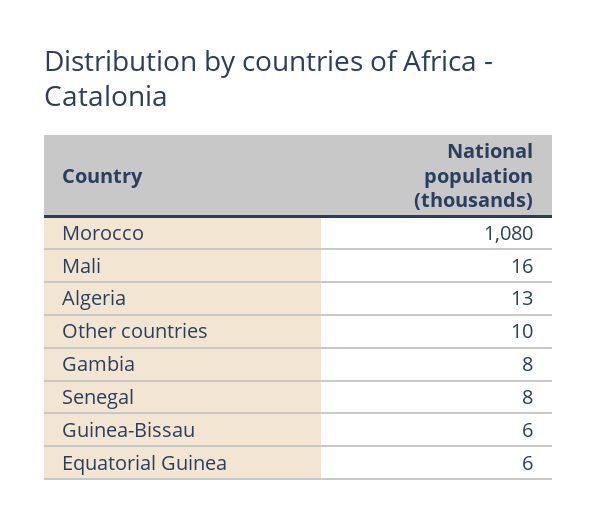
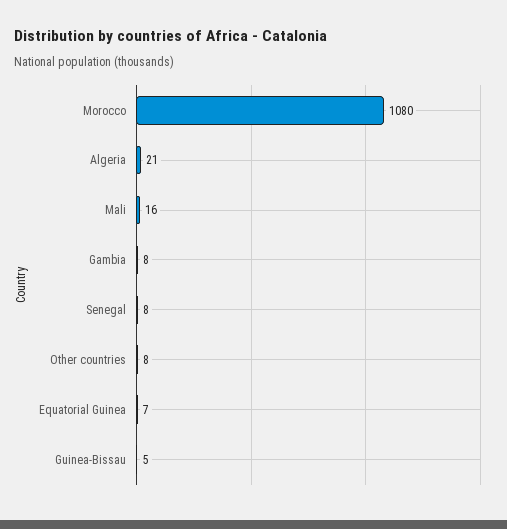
Algeria: 13 -> 21
Other countries: 10 -> 8
Guinea-Bissau: 6 -> 5
Equatorial Guinea: 6 -> 7

